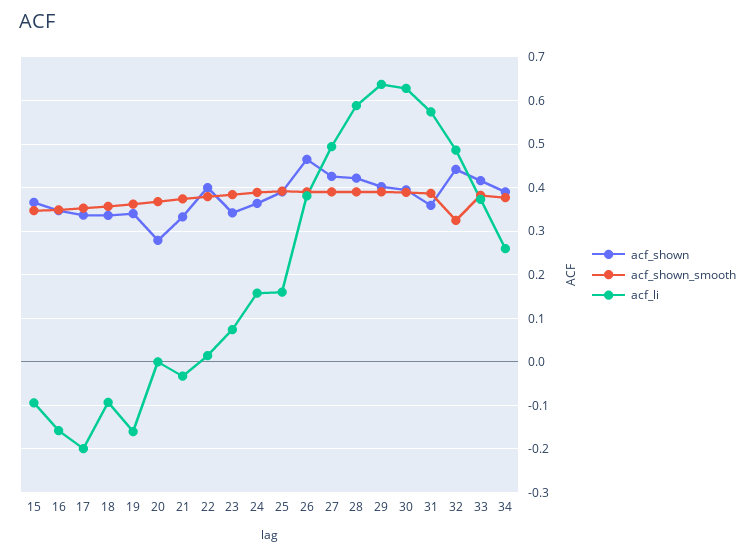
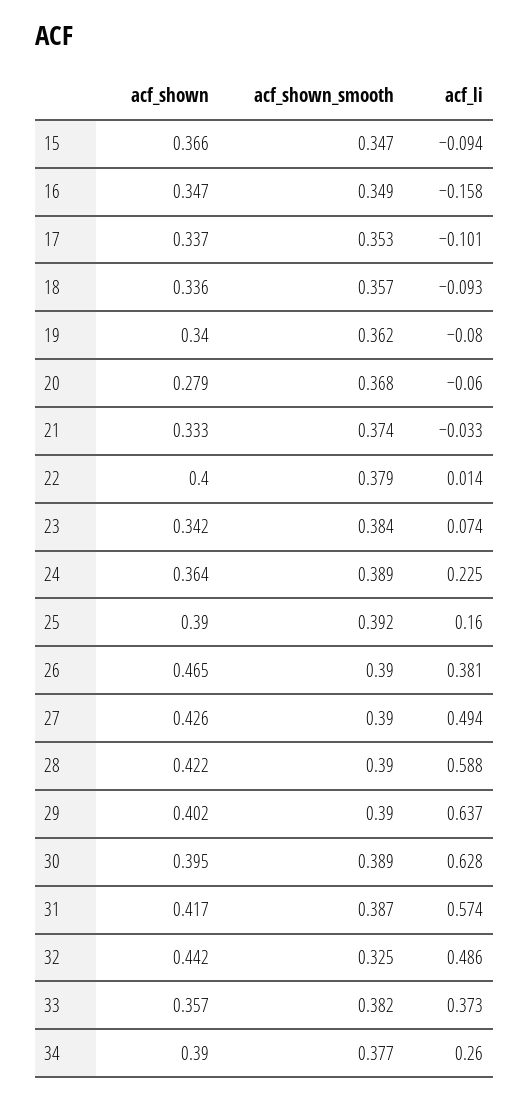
acf_li, 17: -0.2 -> -0.101
acf_li, 19: -0.16 -> -0.08
acf_li, 20: 0 -> -0.06
acf_li, 24: 0.16 -> 0.225
acf_shown, 31: 0.36 -> 0.417
acf_shown, 33: 0.42 -> 0.357

